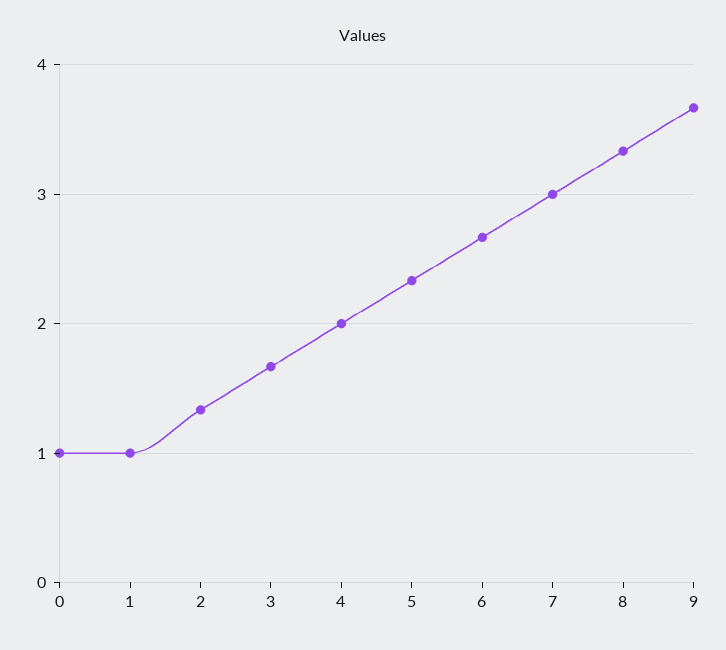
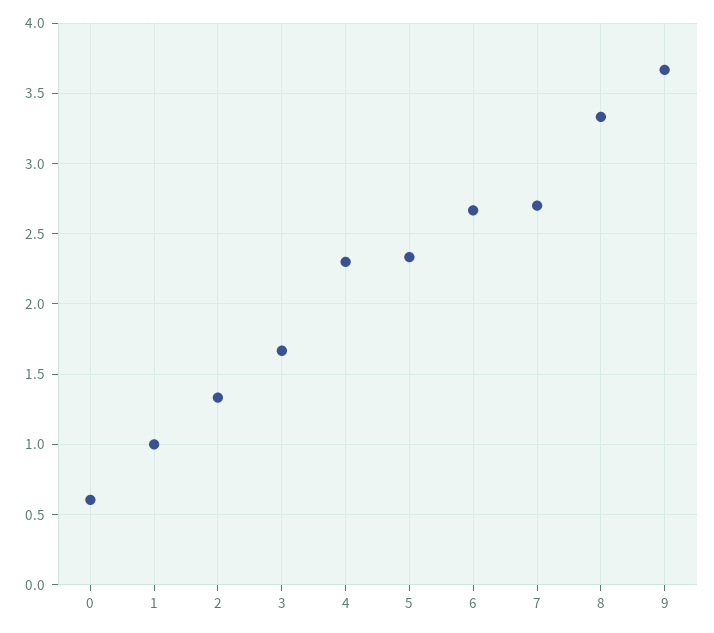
0: 1 -> 0.6
4: 2 -> 2.3
7: 3 -> 2.7

